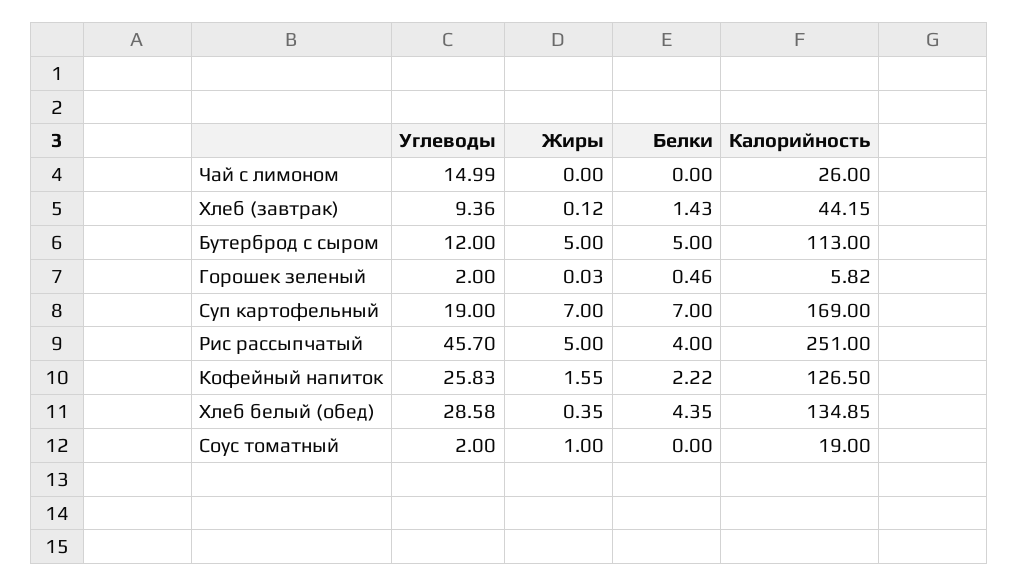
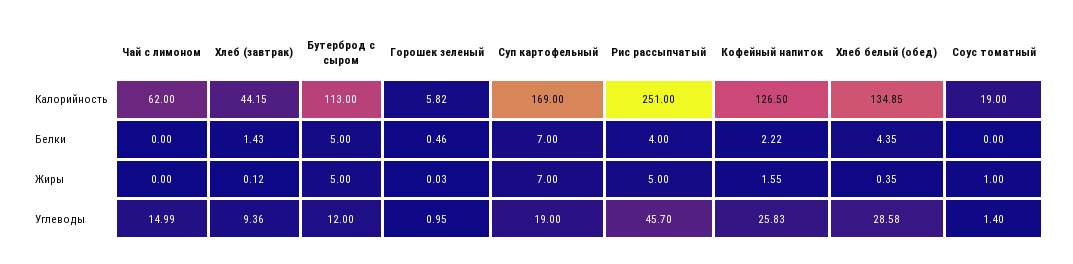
Калорийность, Чай с лимоном: 26 -> 62
Углеводы, Горошек зеленый: 2 -> 0.95
Углеводы, Соус томатный: 2 -> 1.4

